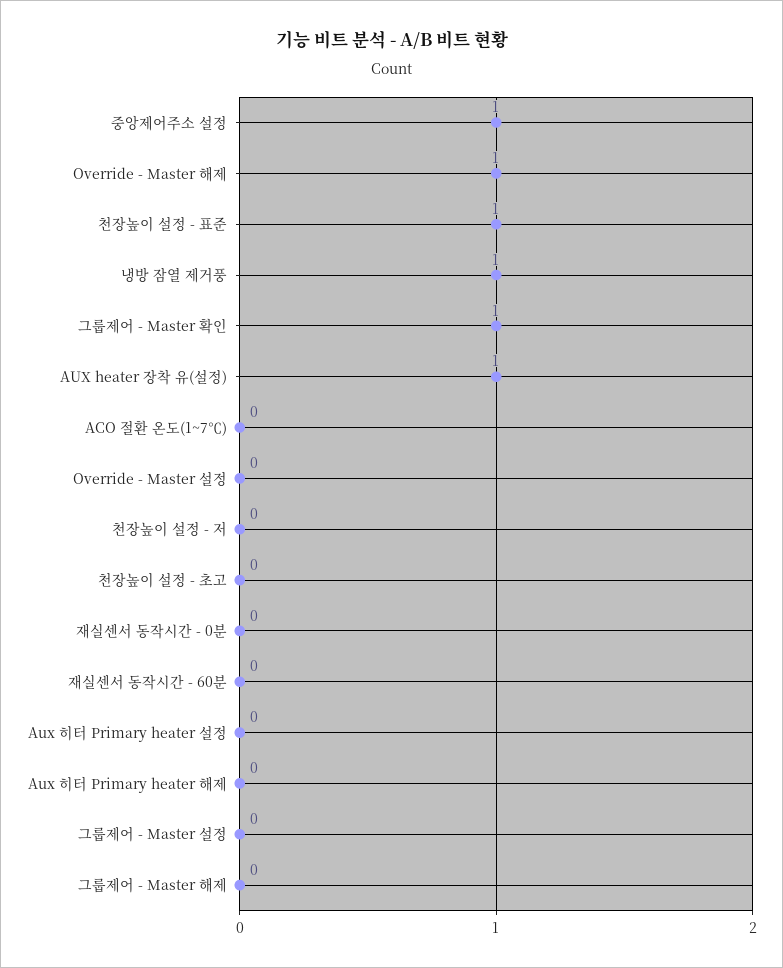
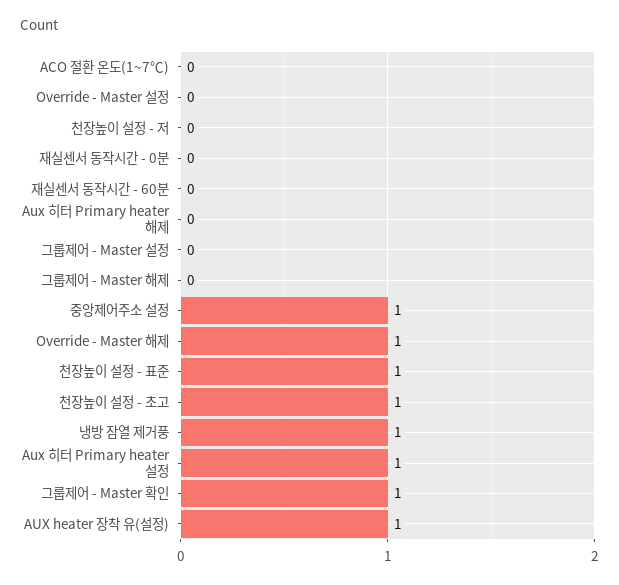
천장높이 설정 - 초고: 0 -> 1
Aux 히터 Primary heater 설정: 0 -> 1

